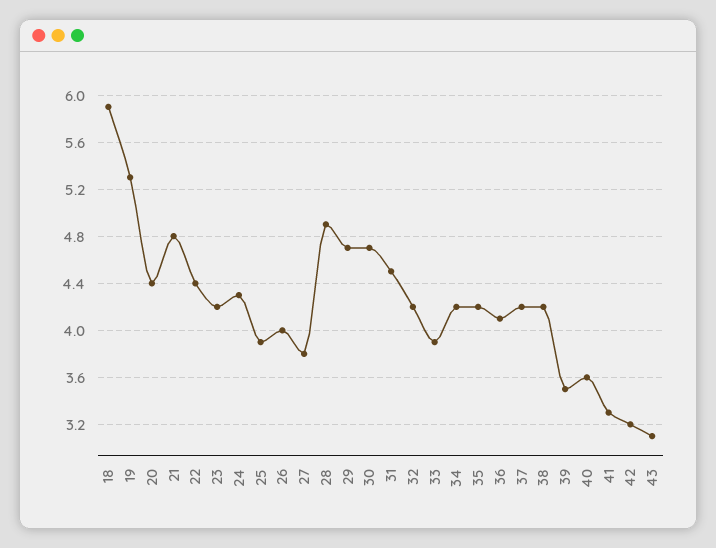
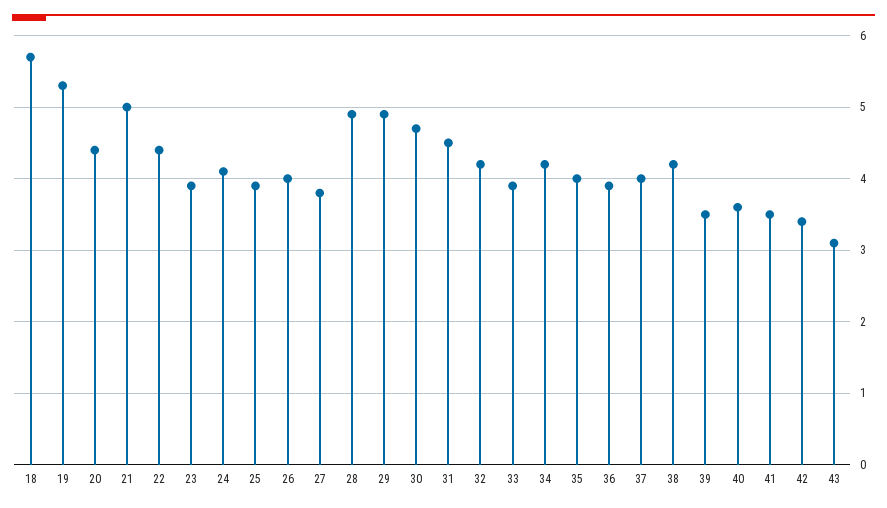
18: 5.9 -> 5.7
21: 4.8 -> 5
23: 4.2 -> 3.9
24: 4.3 -> 4.1
29: 4.7 -> 4.9
35: 4.2 -> 4
36: 4.1 -> 3.9
37: 4.2 -> 4
41: 3.3 -> 3.5
42: 3.2 -> 3.4

